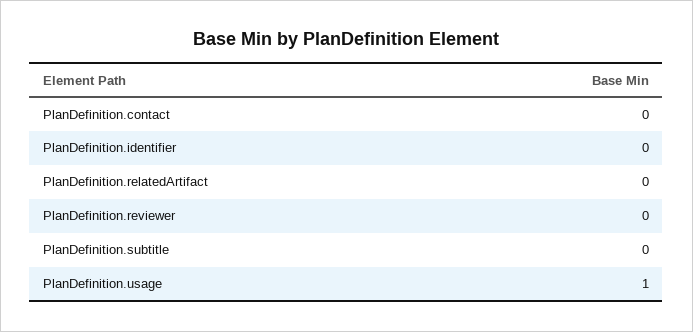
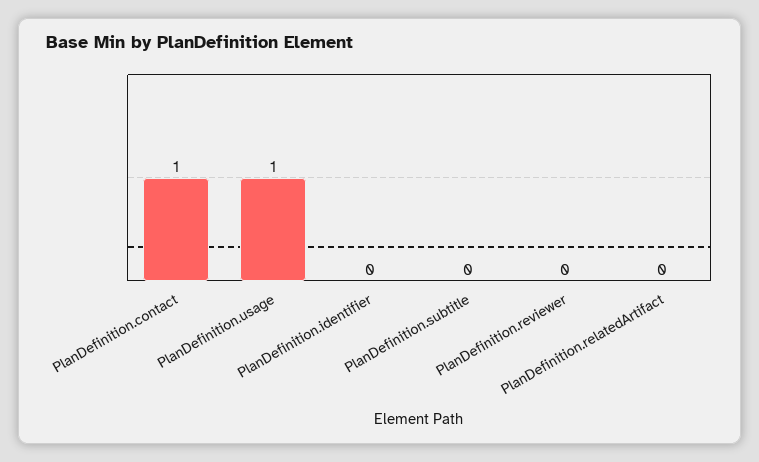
PlanDefinition.contact: 0 -> 1

